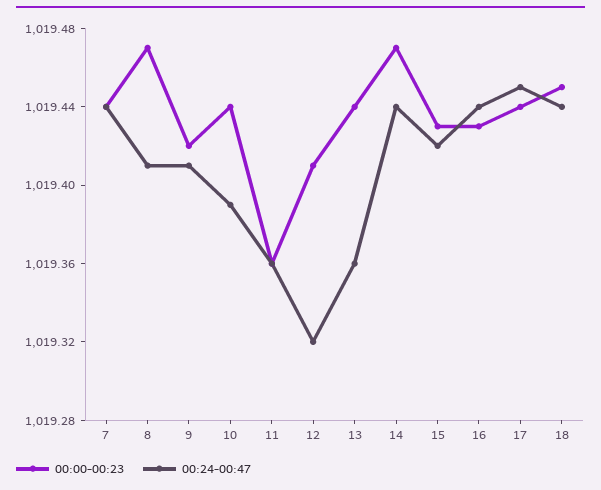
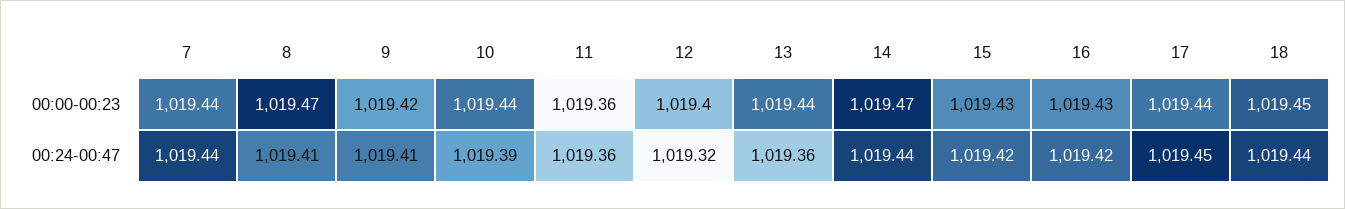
00:00-00:23, 12: 1019.41 -> 1019.4
00:24-00:47, 16: 1019.44 -> 1019.42

